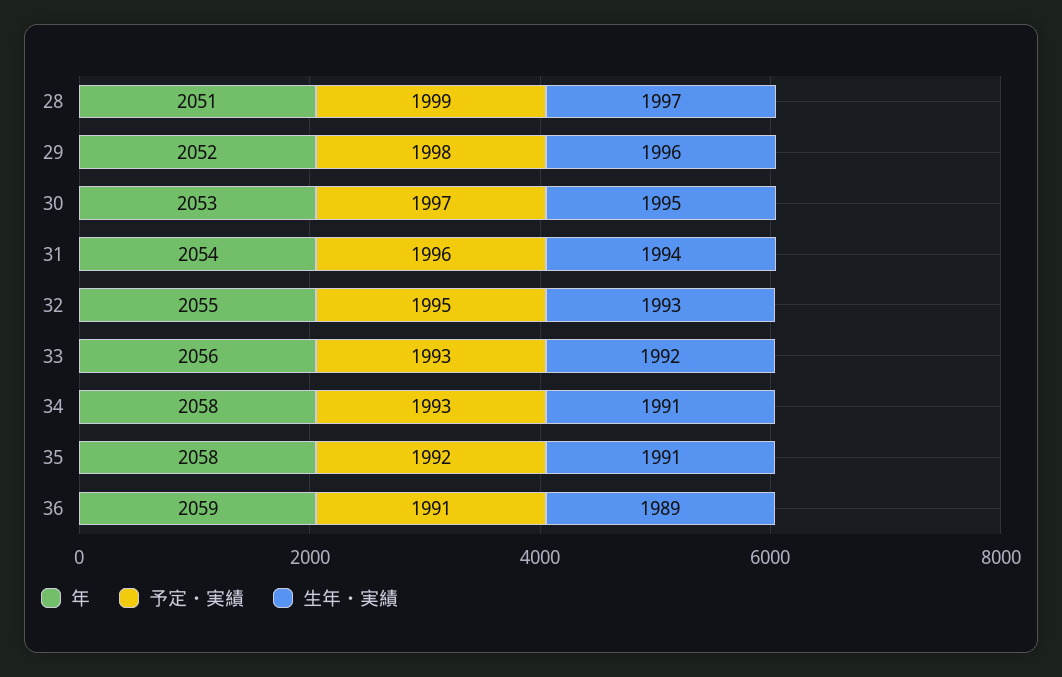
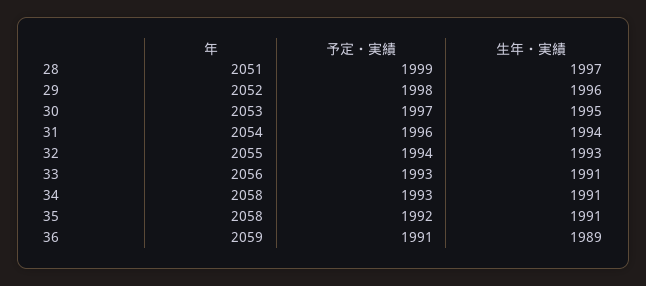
予定・実績, 32: 1995 -> 1994
生年・実績, 33: 1992 -> 1991

